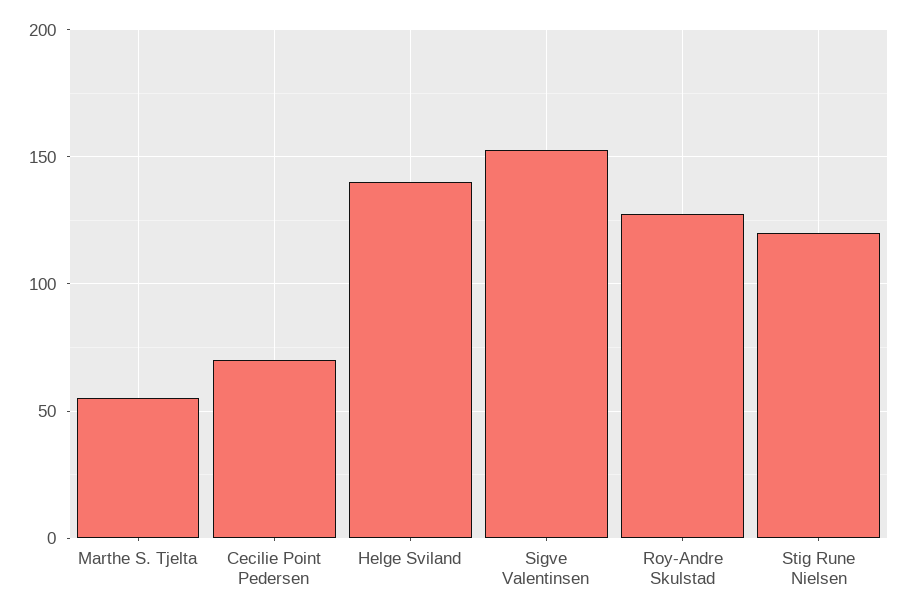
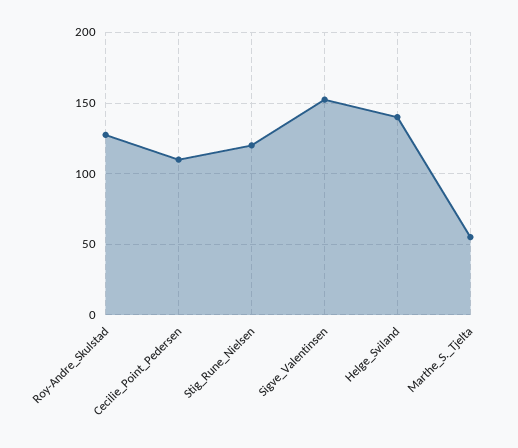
Cecilie Point Pedersen: 70 -> 110

